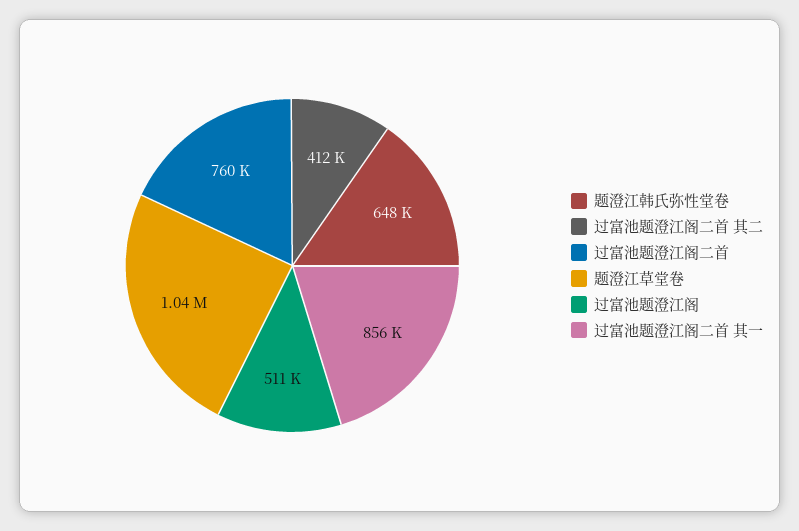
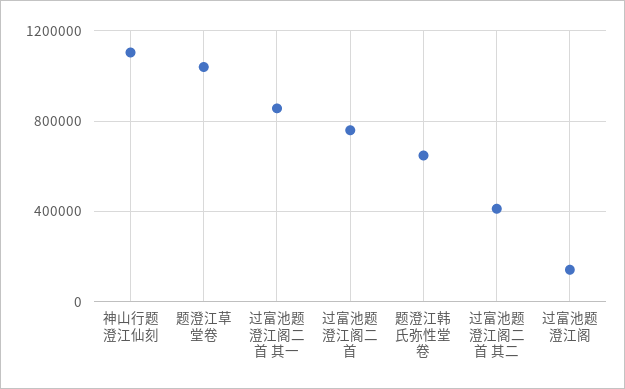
过富池题澄江阁: 511000 -> 150000
神山行题澄江仙刻: none -> 1100000

